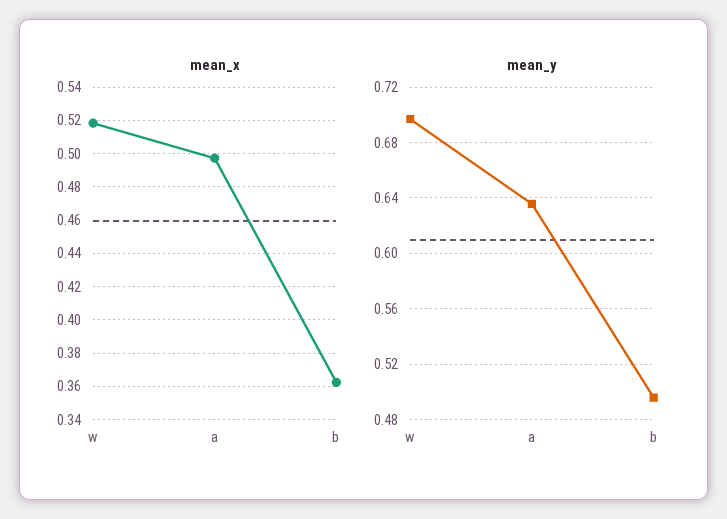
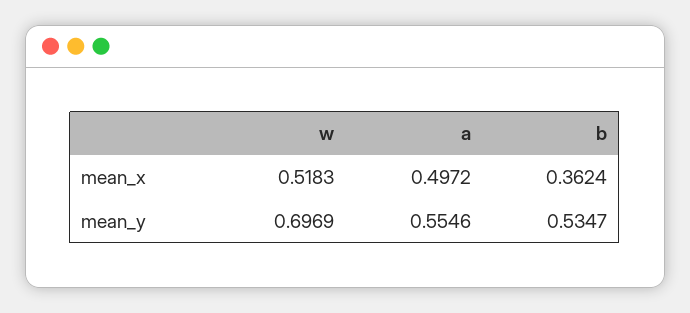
mean_y, a: 0.635 -> 0.5546
mean_y, b: 0.495 -> 0.5347

